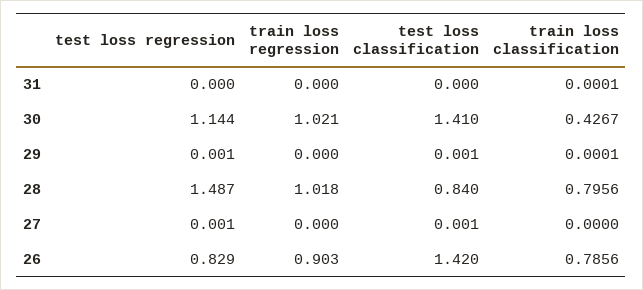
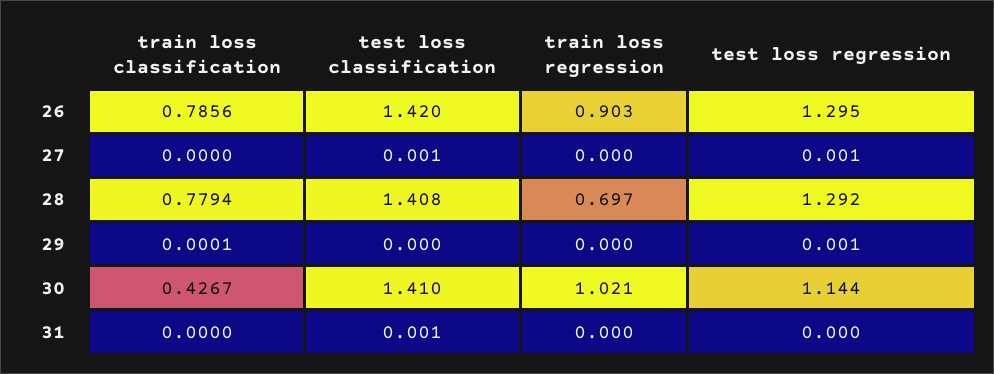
test loss classification, 31: 0 -> 0.001
train loss classification, 31: 0.0001 -> 0
test loss classification, 29: 0.001 -> 0
test loss regression, 28: 1.487 -> 1.292
train loss regression, 28: 1.018 -> 0.697
test loss classification, 28: 0.84 -> 1.408
train loss classification, 28: 0.7956 -> 0.7794
test loss regression, 26: 0.829 -> 1.295

